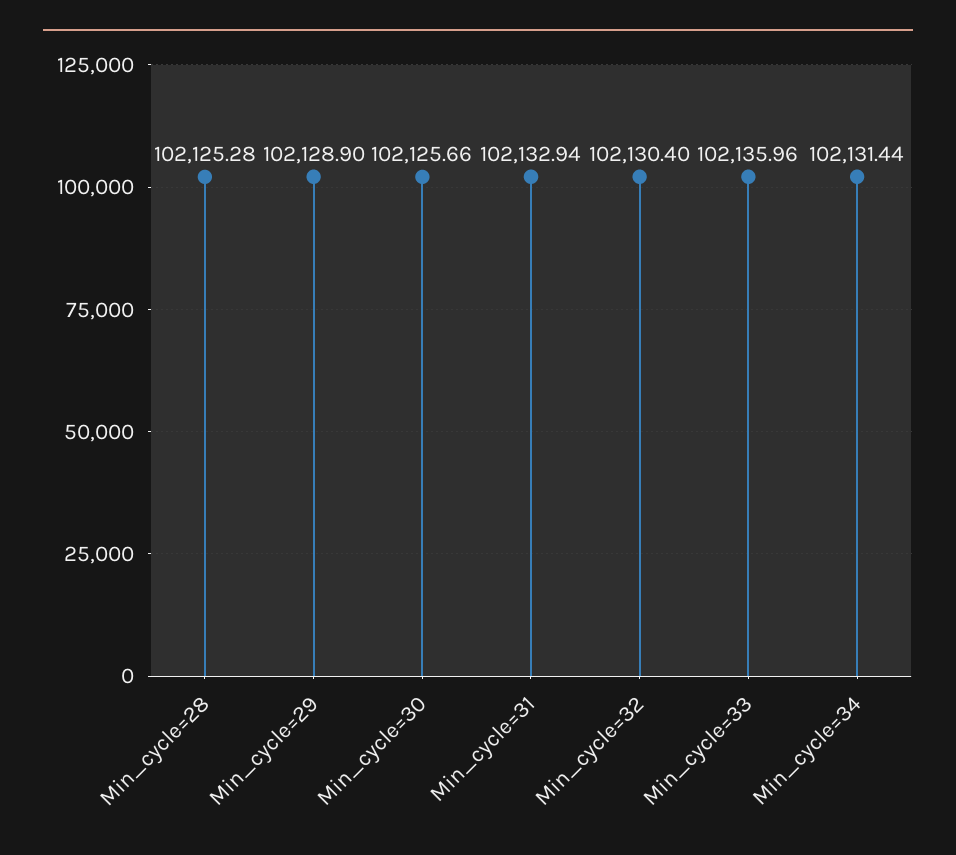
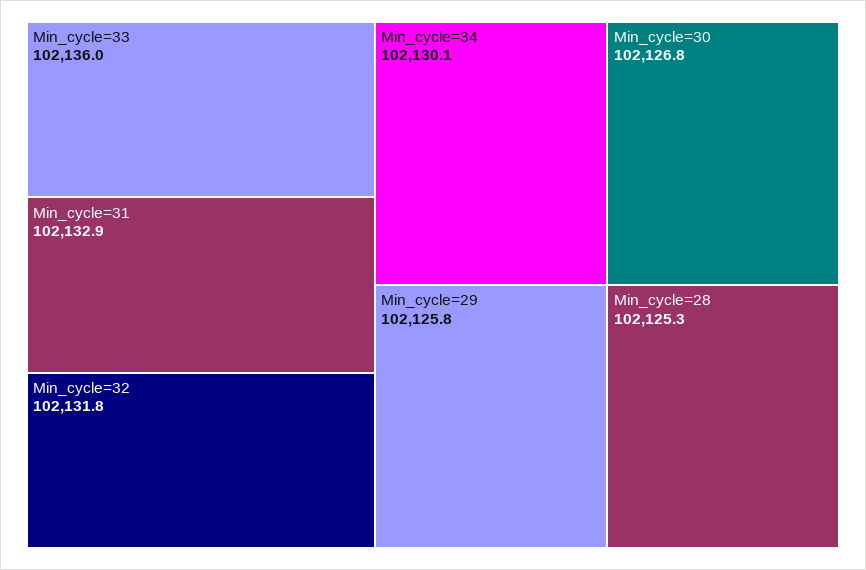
Min_cycle=29: 102128.9 -> 102125.8
Min_cycle=30: 102125.66 -> 102126.8
Min_cycle=32: 102130.4 -> 102131.8
Min_cycle=34: 102131.44 -> 102130.1

